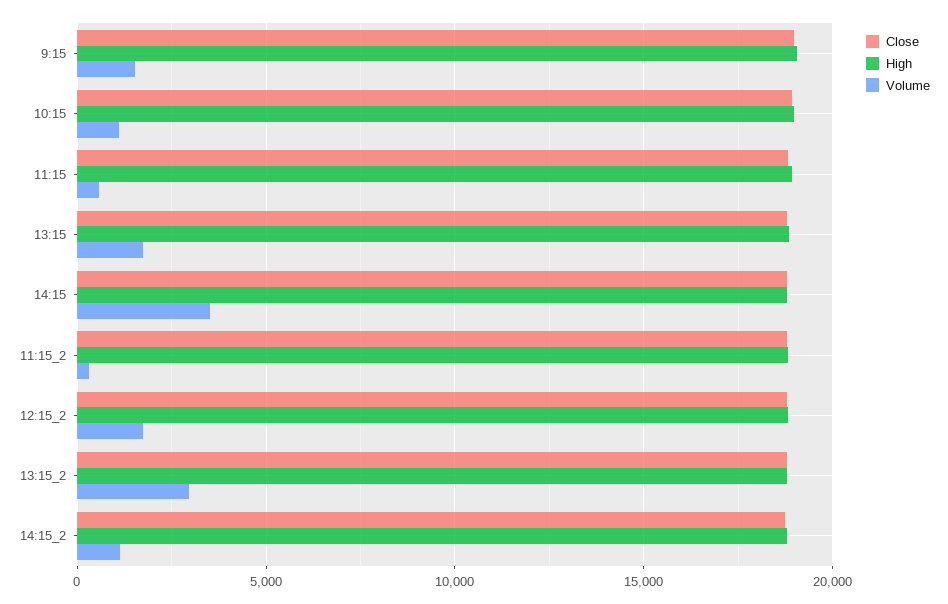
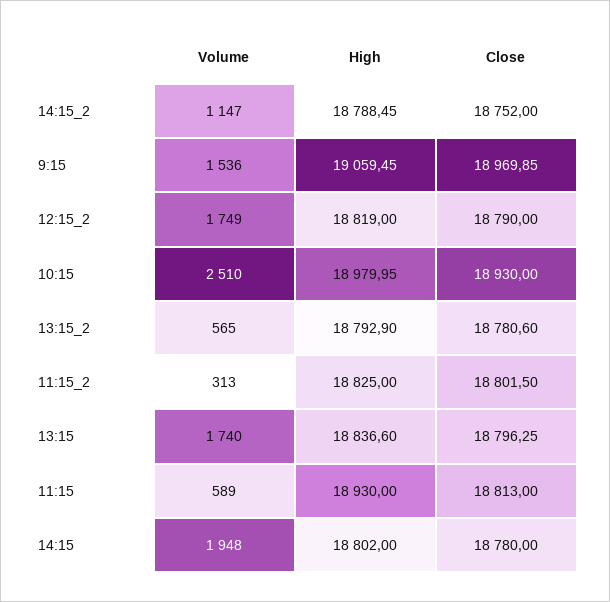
Volume, 10:15: 1000 -> 2510
Volume, 14:15: 3500 -> 1948
Volume, 13:15_2: 3000 -> 565

